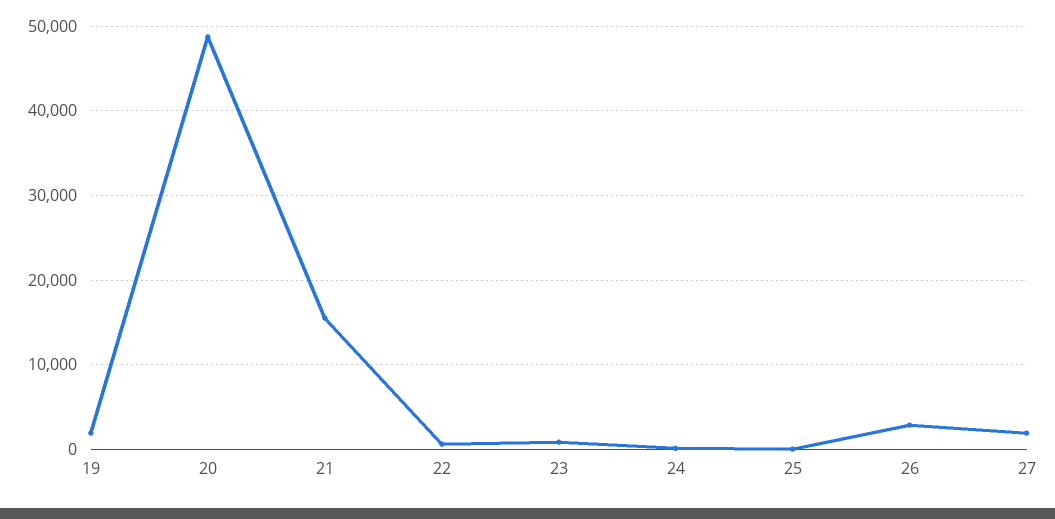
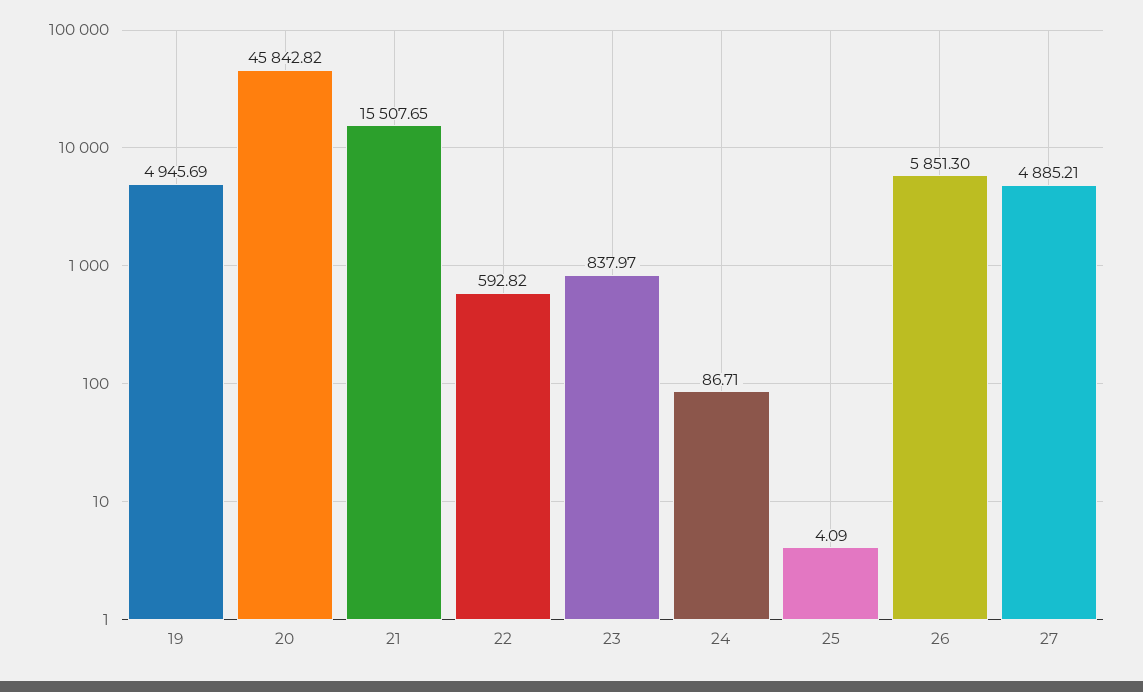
19: 2000 -> 4945.69
20: 49000 -> 45842.82
26: 3000 -> 5851.3
27: 2000 -> 4885.21

